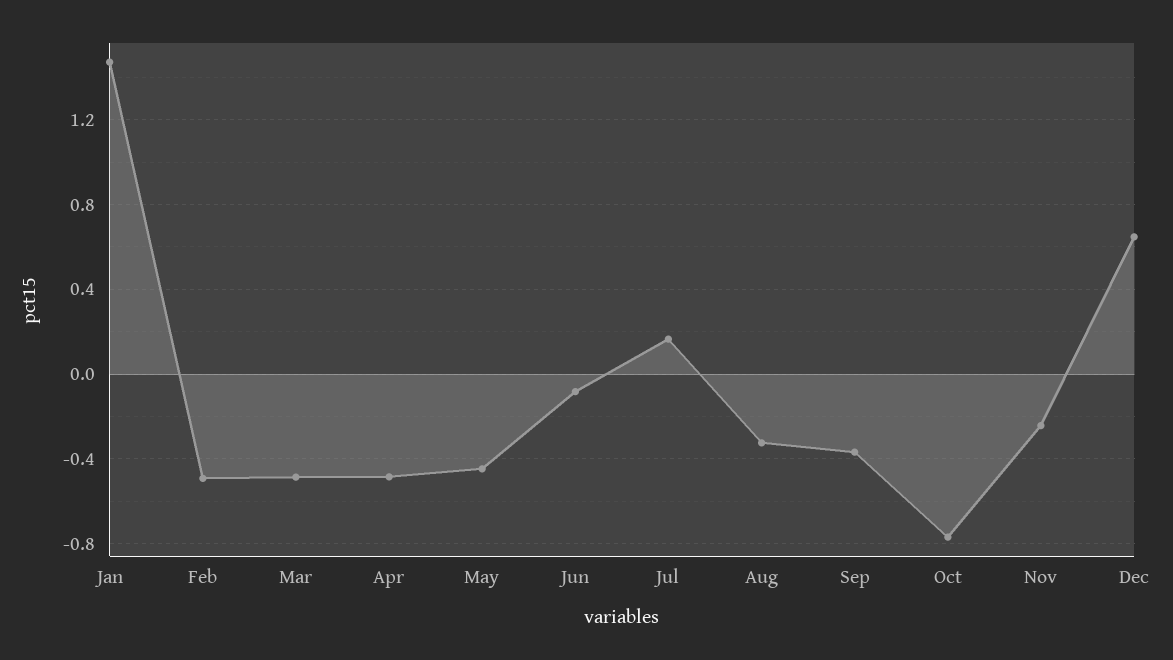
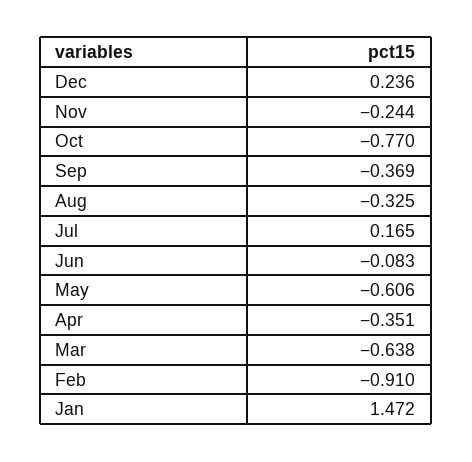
Feb: -0.5 -> -0.91
Mar: -0.5 -> -0.638
Apr: -0.5 -> -0.351
May: -0.45 -> -0.606
Dec: 0.65 -> 0.236

